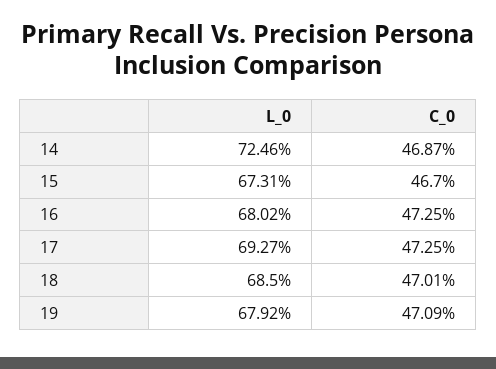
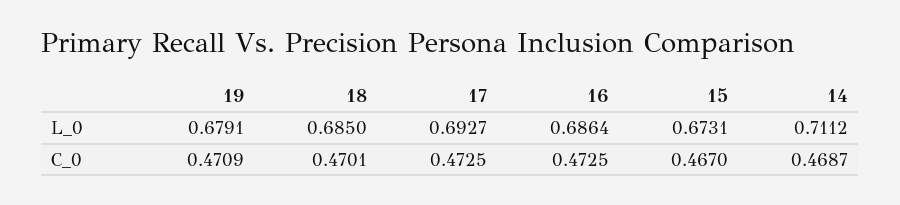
L_0, 14: 0.7246 -> 0.7112
L_0, 16: 0.6802 -> 0.6864
L_0, 19: 0.6792 -> 0.6791

